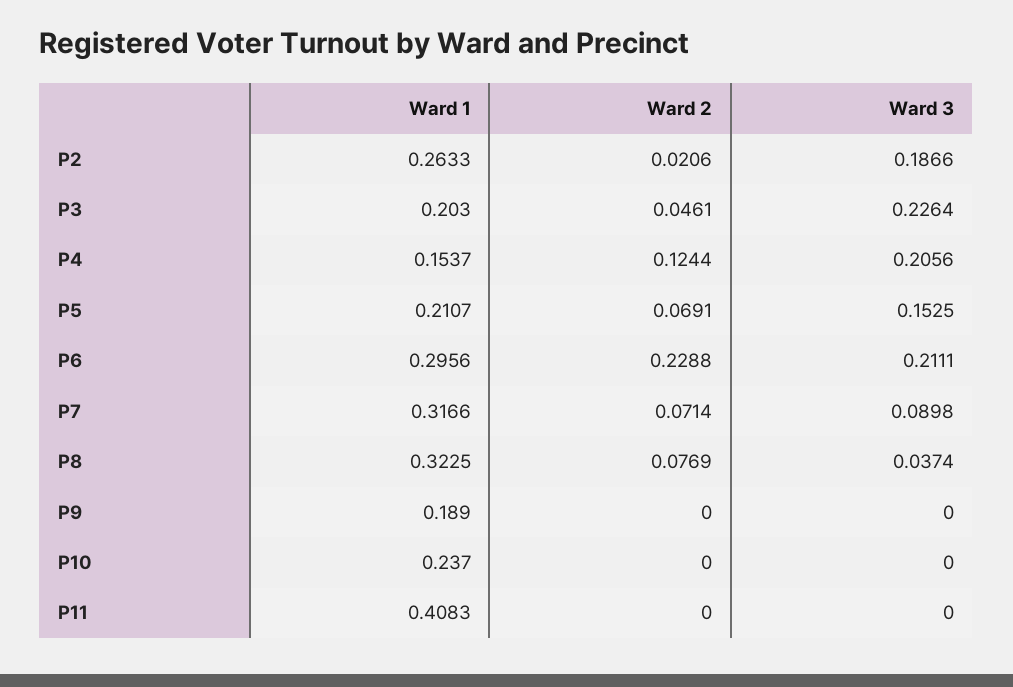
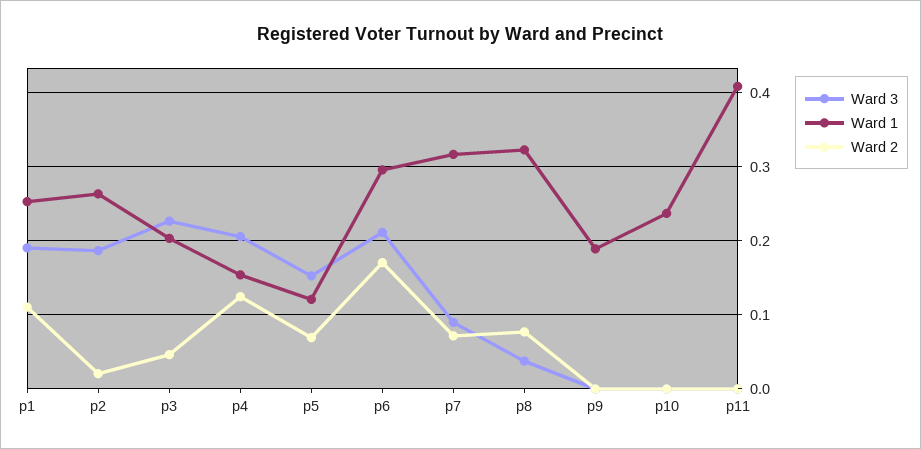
Ward 1, P5: 0.2107 -> 0.12
Ward 2, P6: 0.2288 -> 0.17
Ward 3, p1: none -> 0.19
Ward 1, p1: none -> 0.25
Ward 2, p1: none -> 0.11

